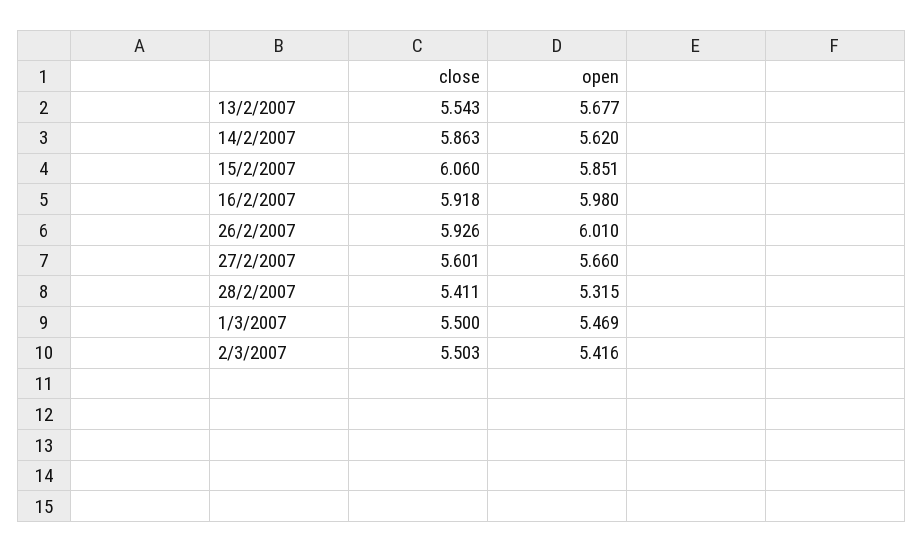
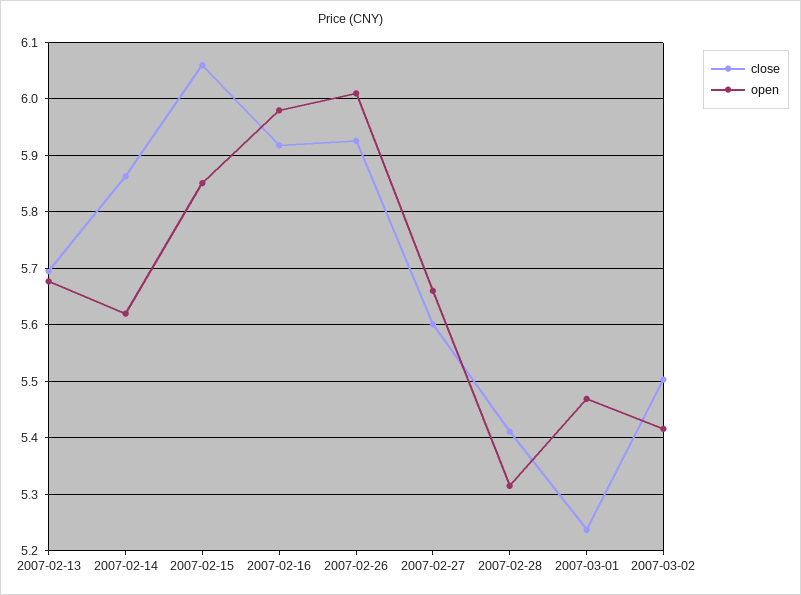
close, 13/2/2007: 5.543 -> 5.7
close, 1/3/2007: 5.5 -> 5.24

